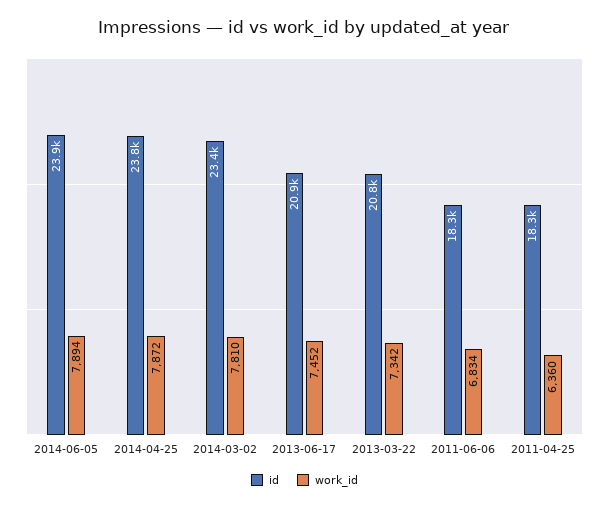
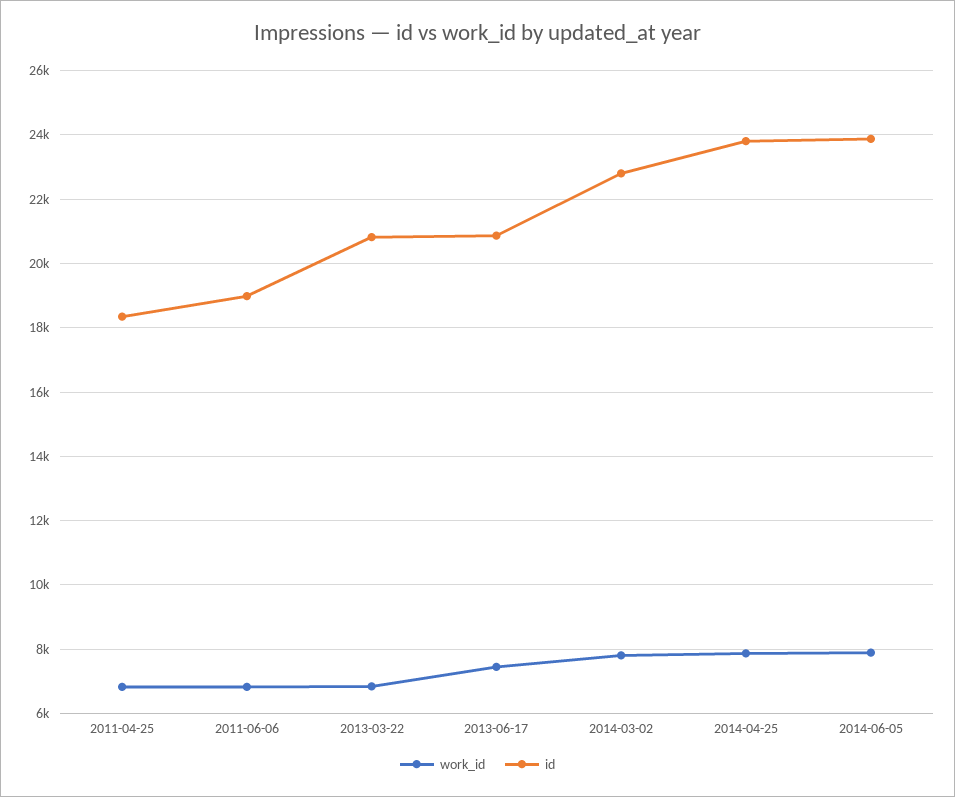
id, 2014-03-02: 23400 -> 22800
work_id, 2013-03-22: 7342 -> 6800
id, 2011-06-06: 18300 -> 19000
work_id, 2011-04-25: 6360 -> 6800

